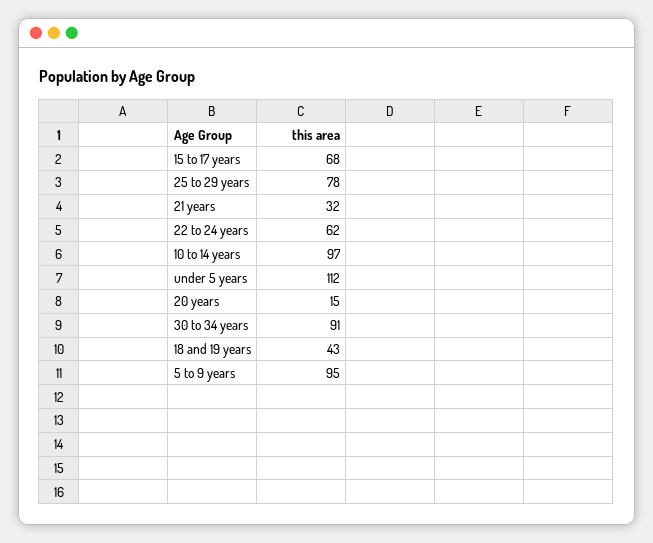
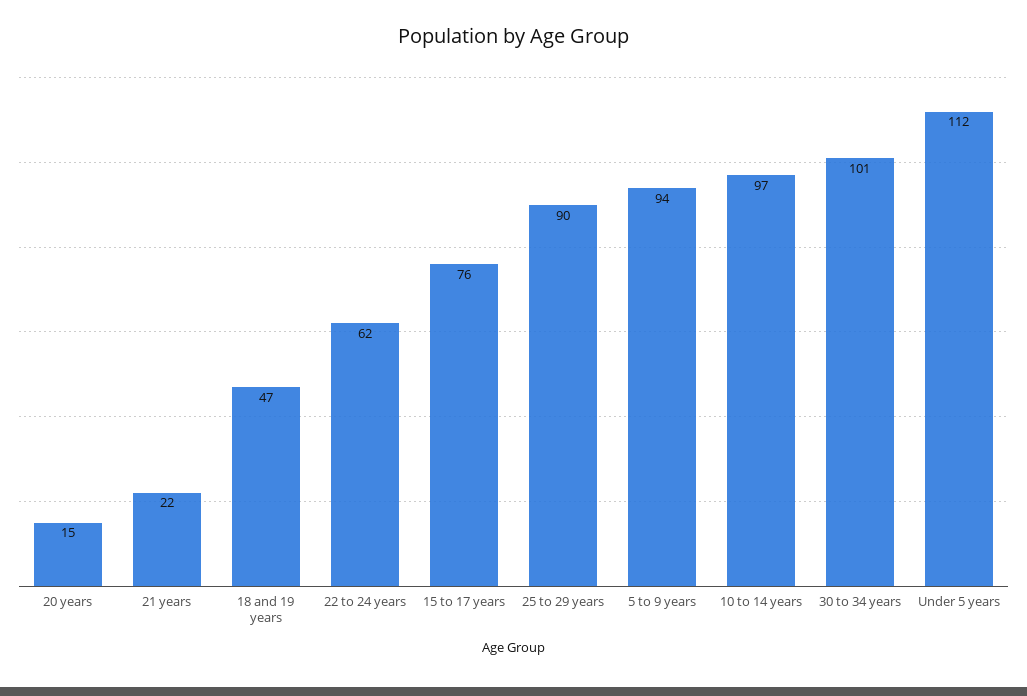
15 to 17 years: 68 -> 76
25 to 29 years: 78 -> 90
21 years: 32 -> 22
30 to 34 years: 91 -> 101
18 and 19 years: 43 -> 47
5 to 9 years: 95 -> 94

